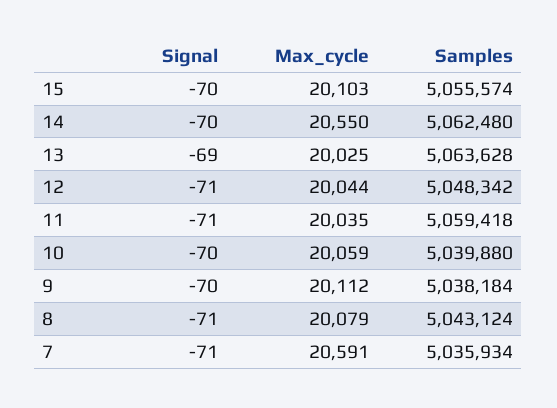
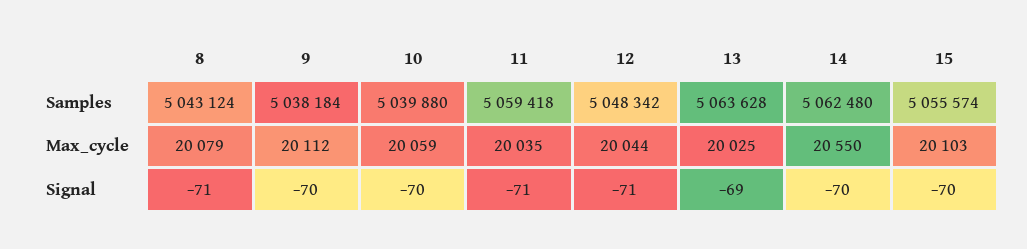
Signal, 7: -71 -> none
Max_cycle, 7: 20591 -> none
Samples, 7: 5035934 -> none

